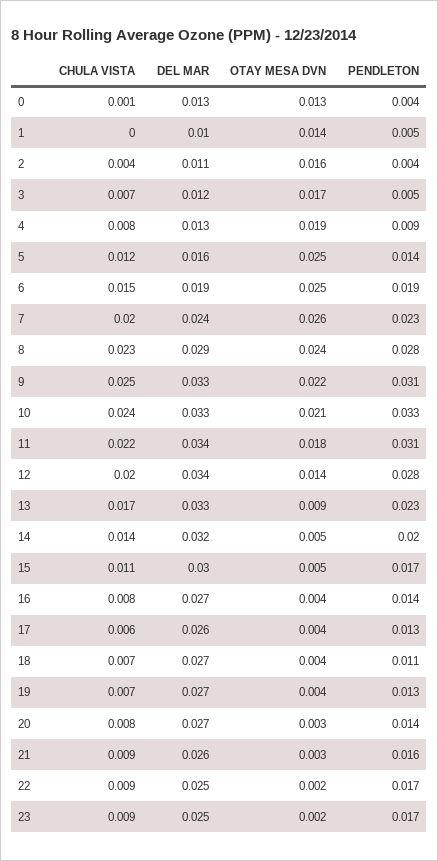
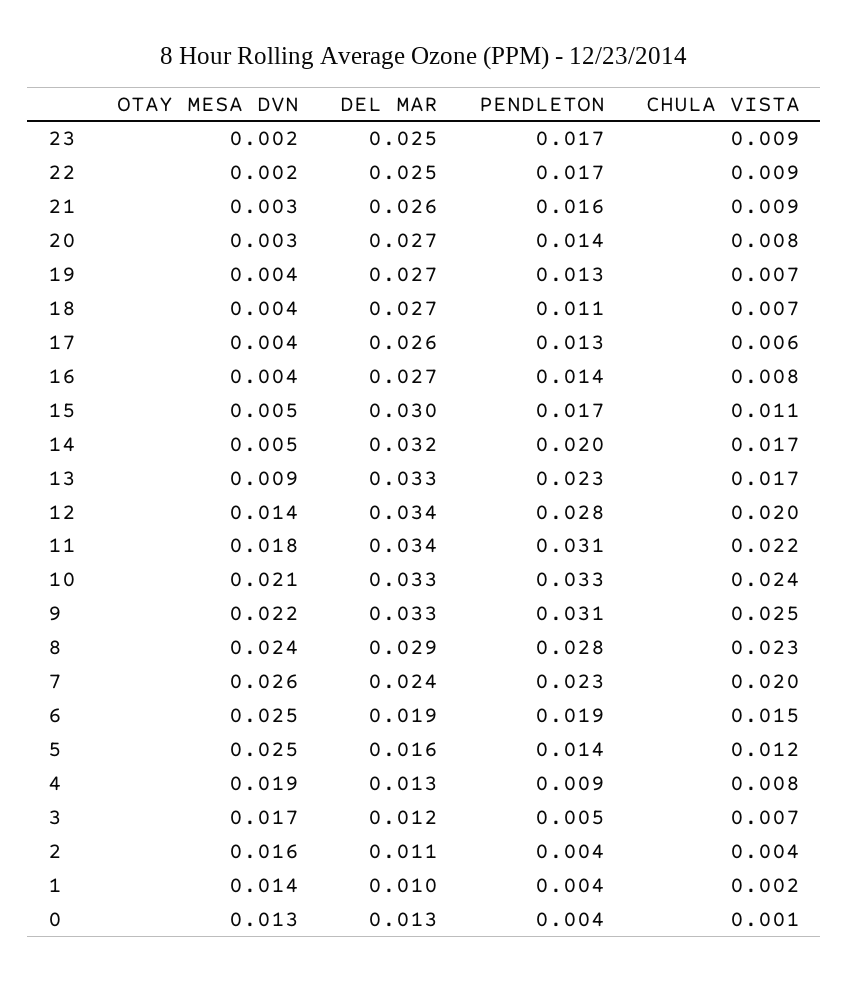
CHULA VISTA, 1: 0 -> 0.002
PENDLETON, 1: 0.005 -> 0.004
CHULA VISTA, 14: 0.014 -> 0.017

